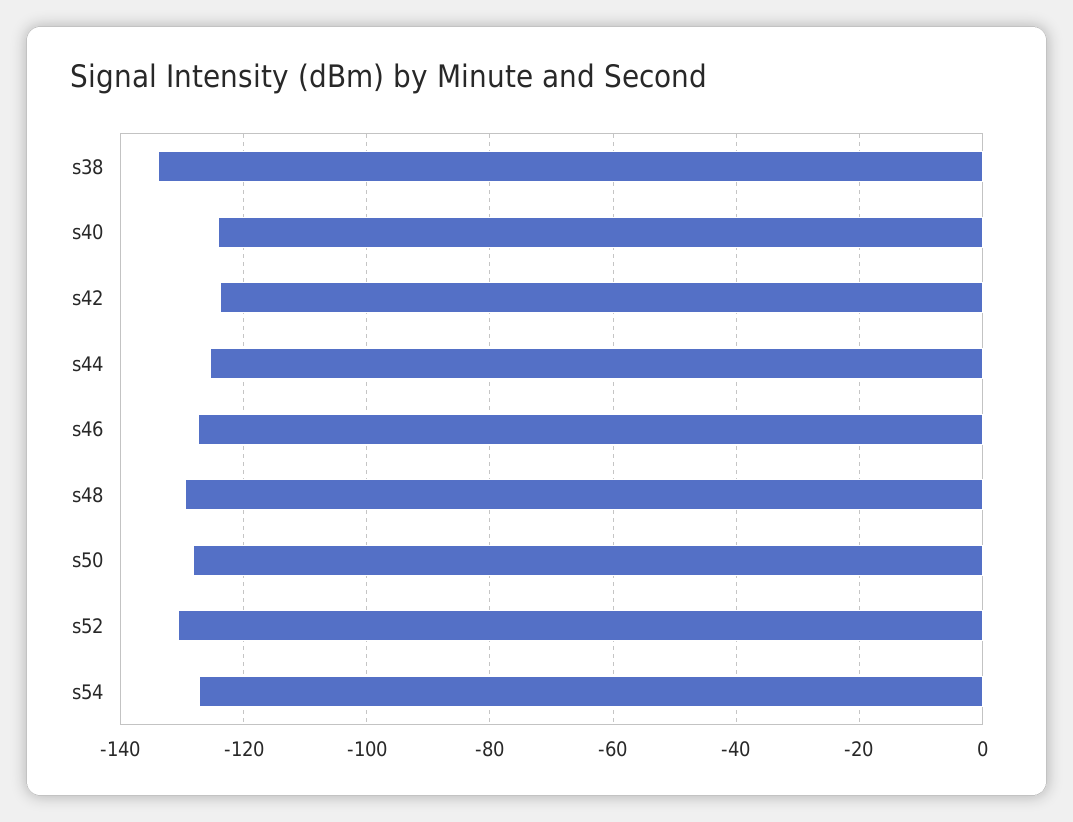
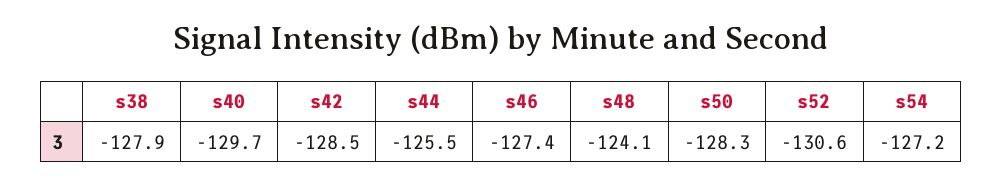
s38: -134 -> -127.9
s40: -124 -> -129.7
s42: -124 -> -128.5
s48: -130 -> -124.1

